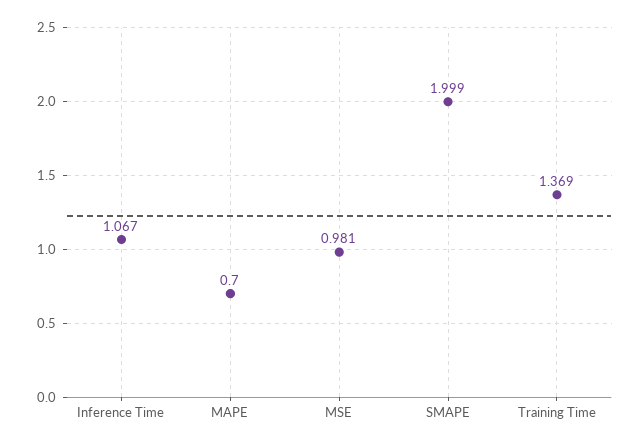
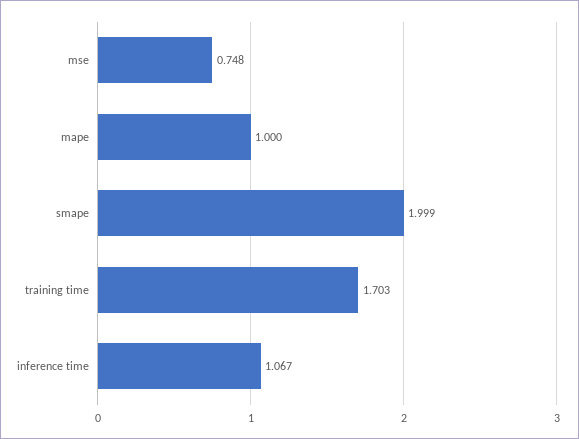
MAPE: 0.7 -> 1
MSE: 0.981 -> 0.748
Training Time: 1.369 -> 1.703

